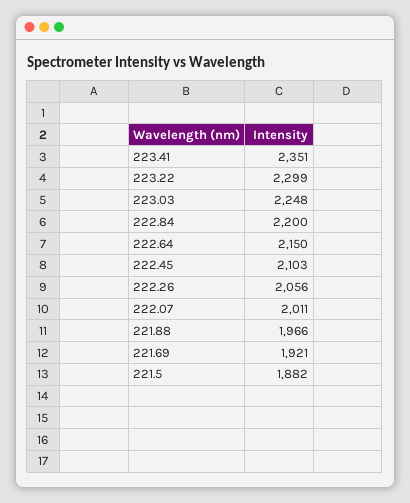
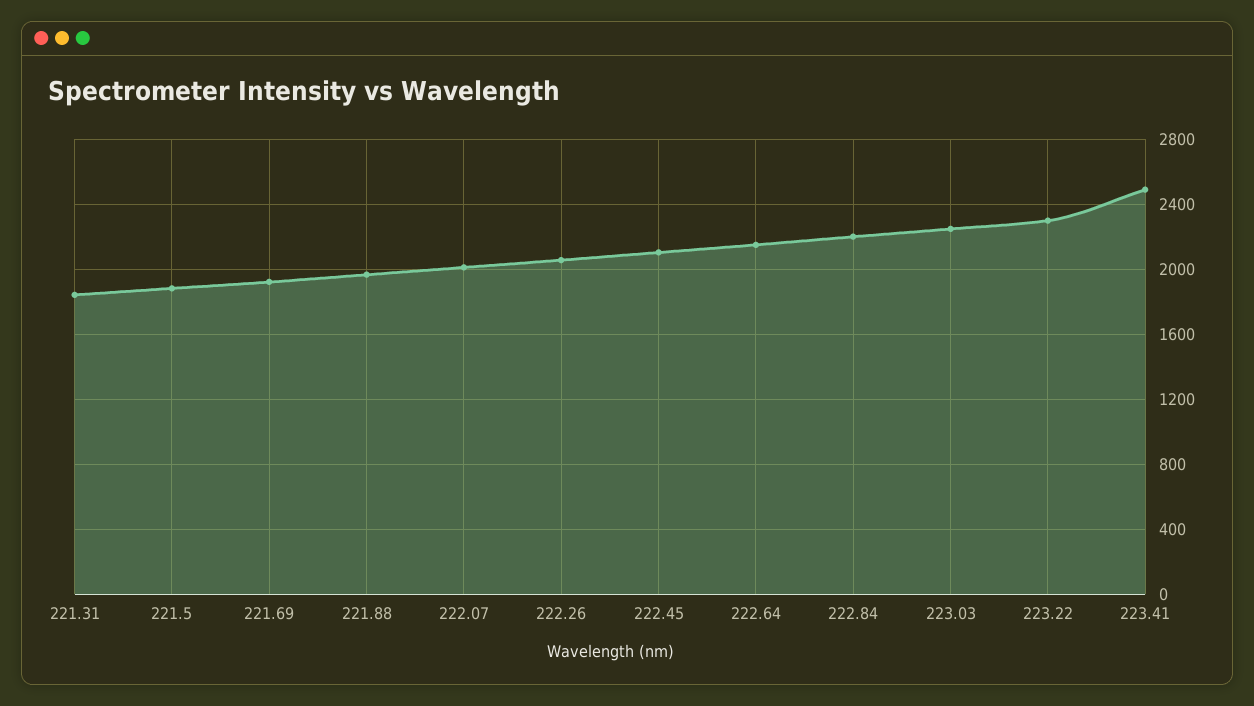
223.41: 2351 -> 2500
221.31: none -> 1850

